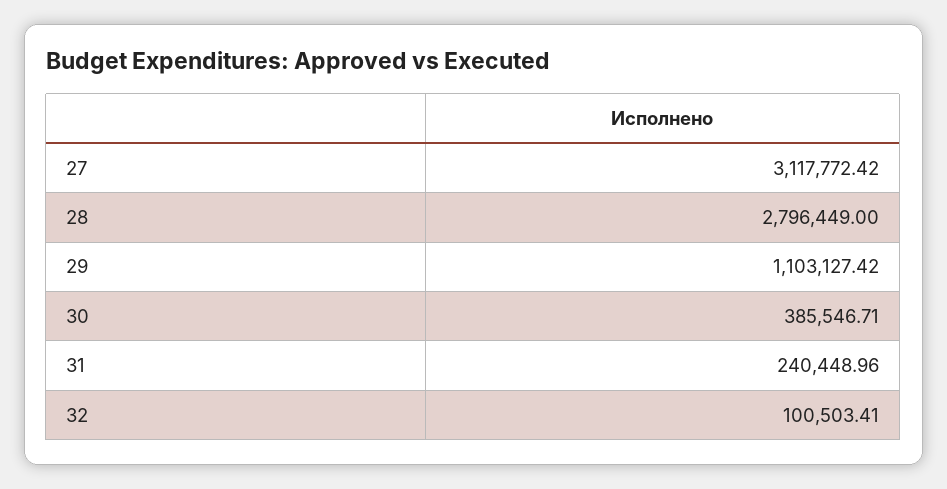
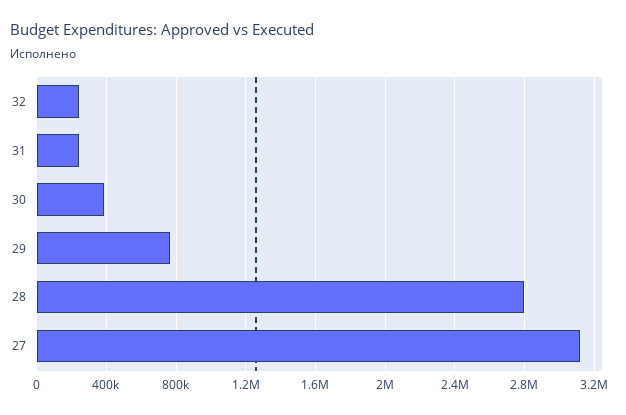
29: 1103127.42 -> 750000
32: 100503.41 -> 250000

